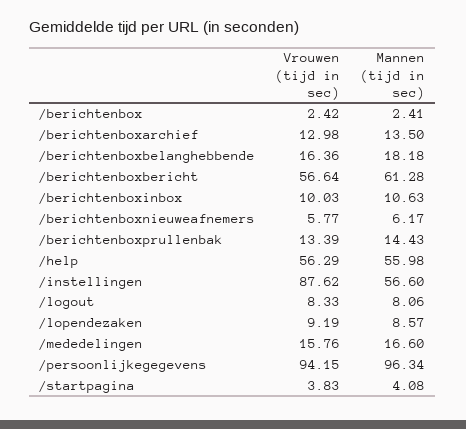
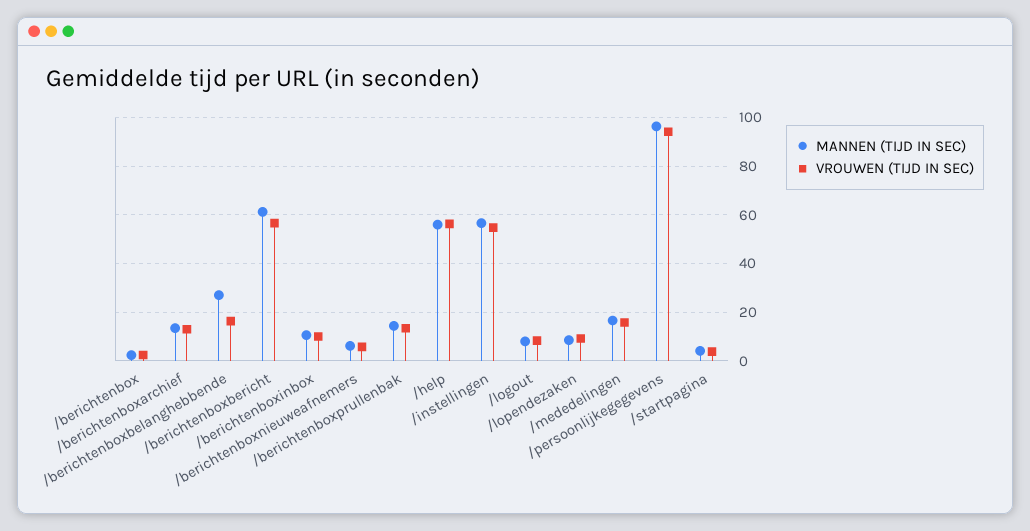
Mannen (tijd in sec), /berichtenboxbelanghebbende: 18.18 -> 27.5
Vrouwen (tijd in sec), /instellingen: 87.62 -> 55

